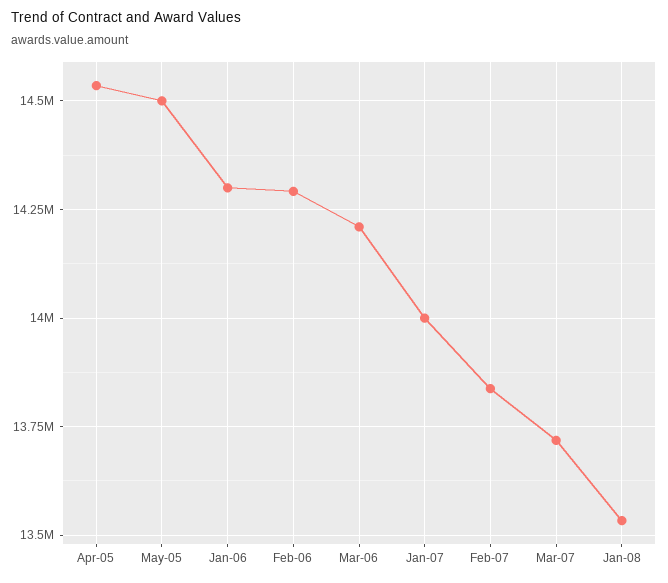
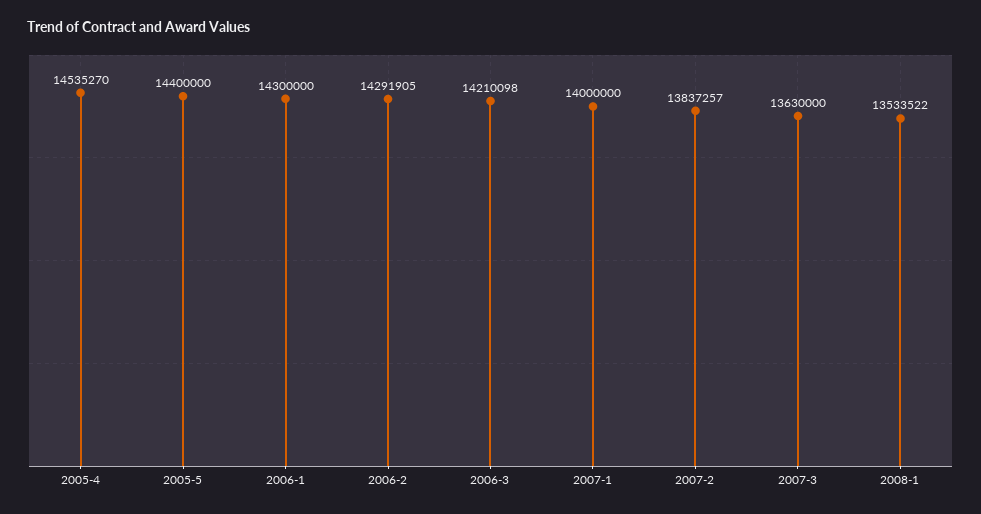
May-05: 14500000 -> 14400000
Mar-07: 13725000 -> 13630000

